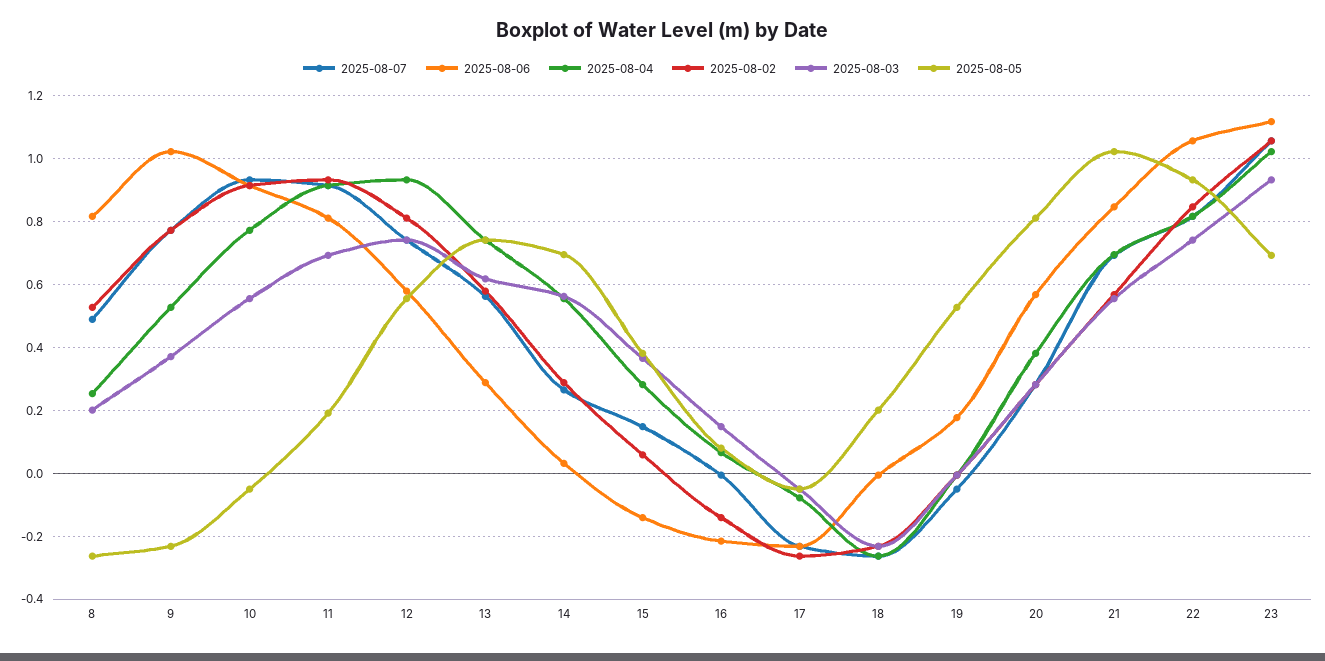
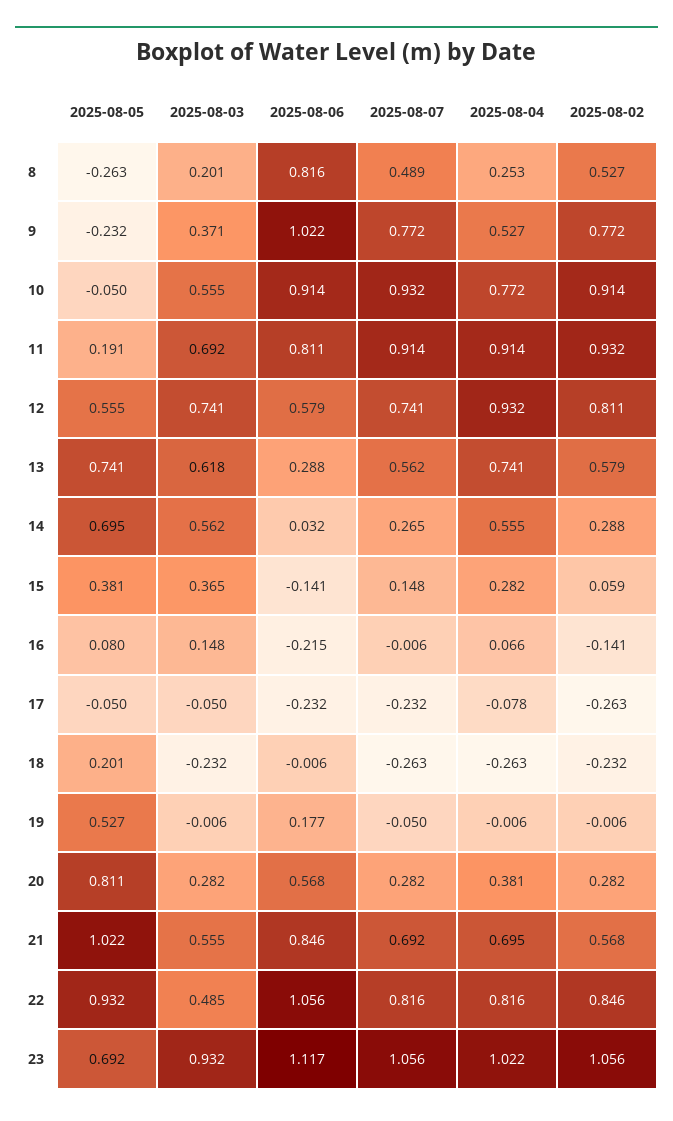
2025-08-03, 22: 0.74 -> 0.485

